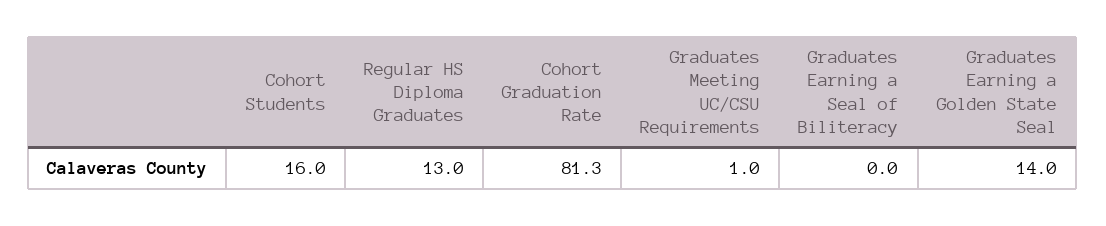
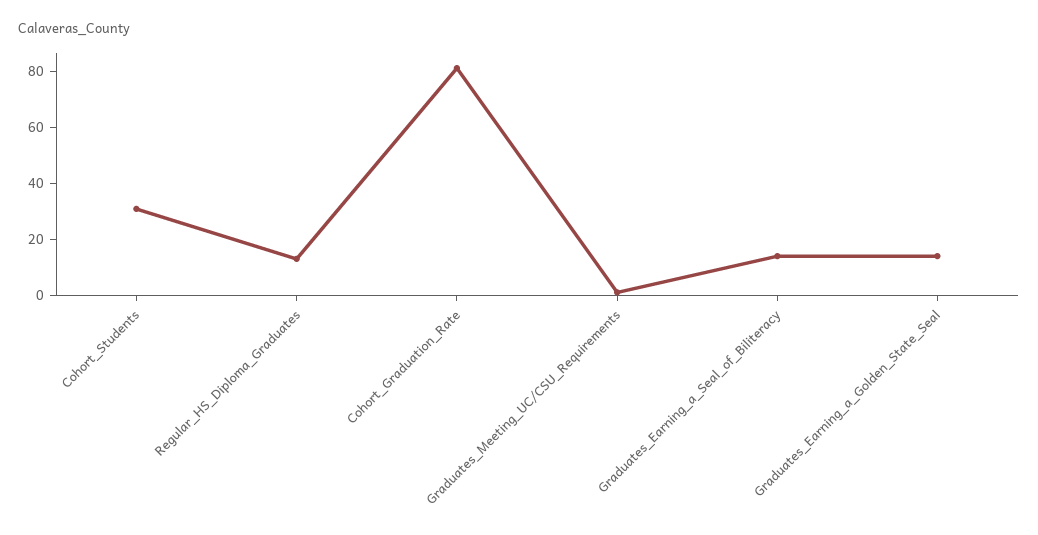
Cohort Students: 16 -> 30
Graduates Earning a Seal of Biliteracy: 0 -> 15

